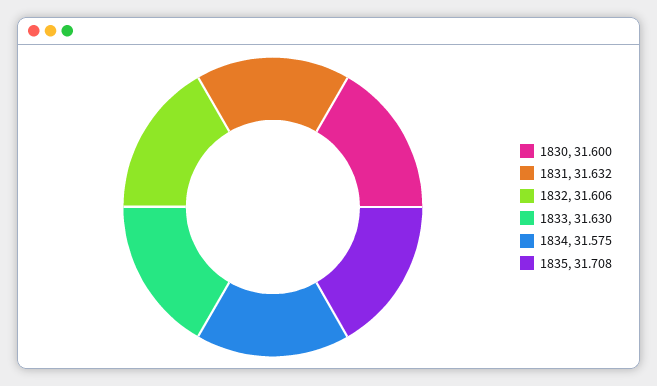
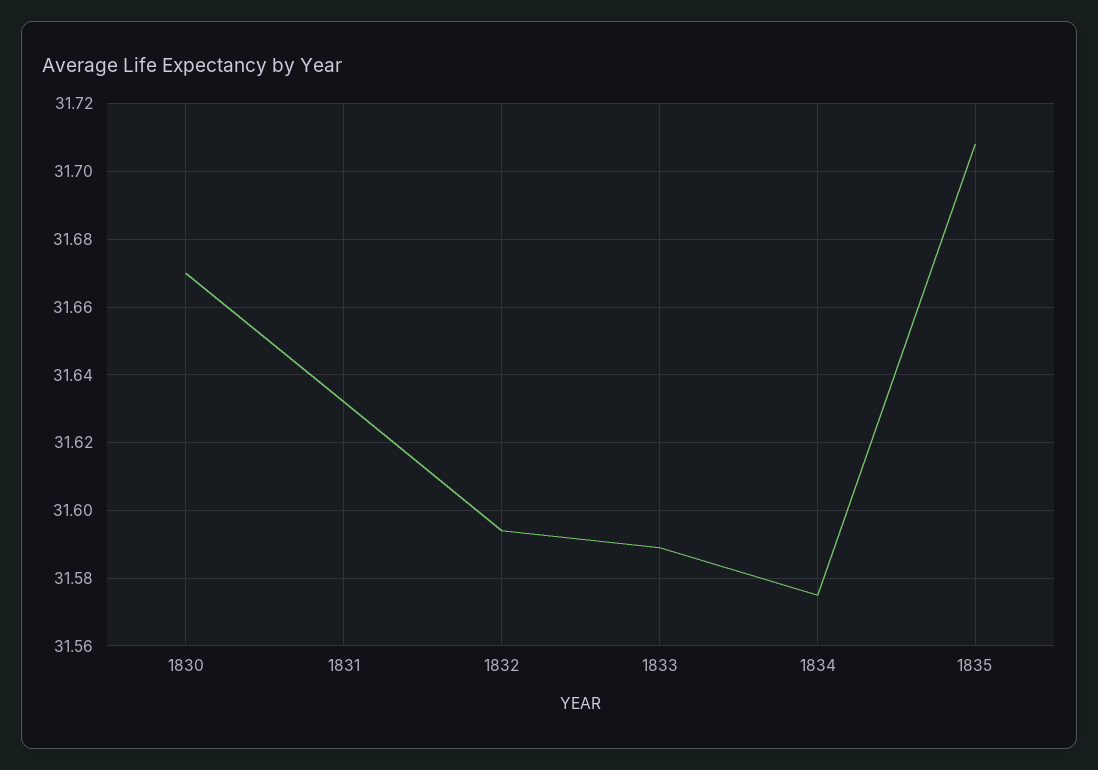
1830: 31.6 -> 31.67
1832: 31.606 -> 31.595
1833: 31.63 -> 31.59

